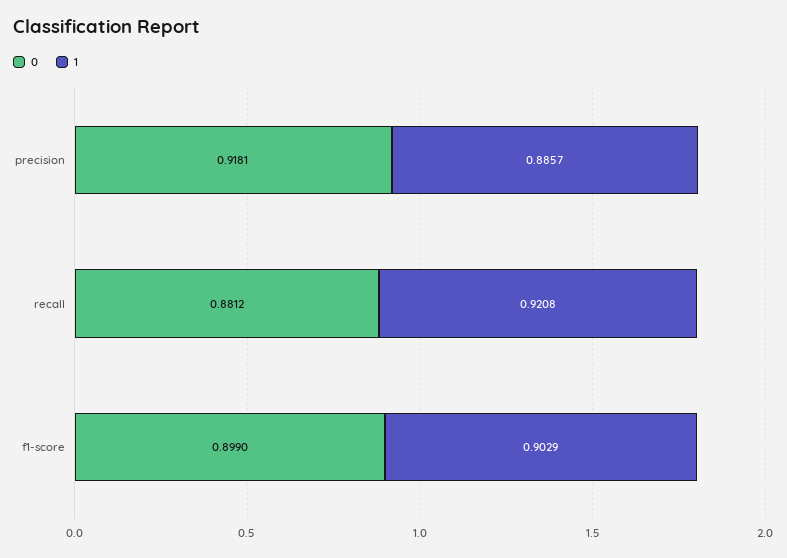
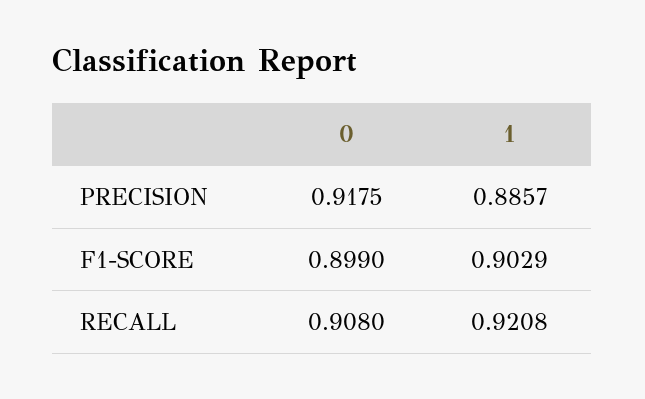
0, precision: 0.9181 -> 0.9175
0, recall: 0.8812 -> 0.908

